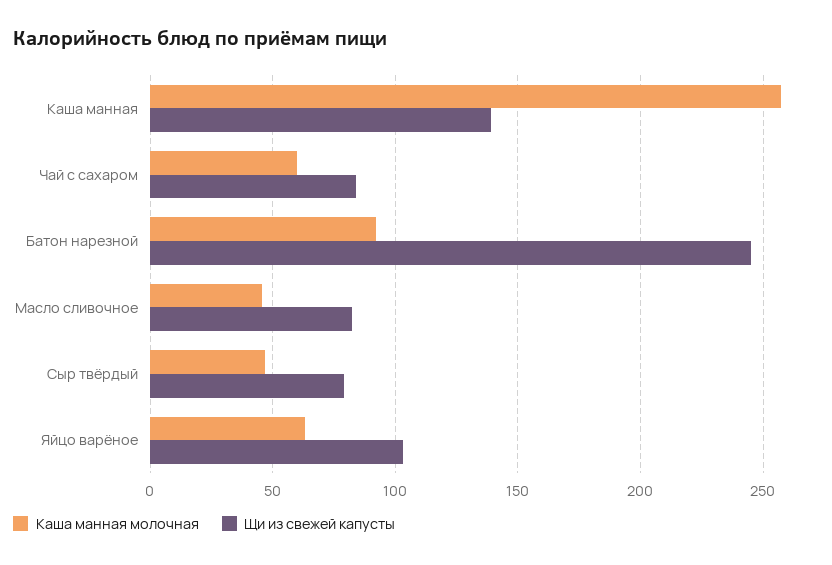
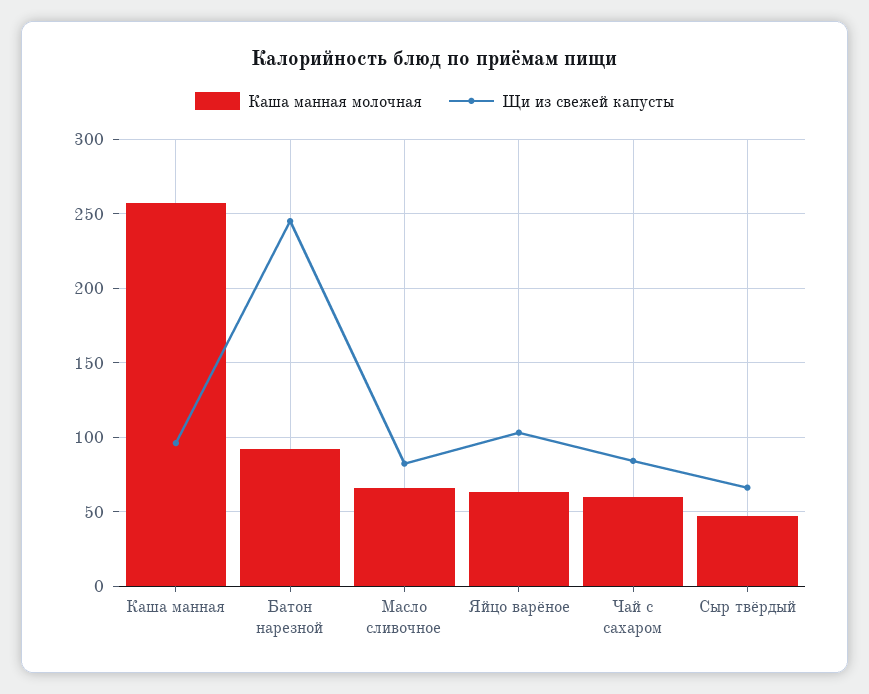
Щи из свежей капусты, Каша манная: 140 -> 95
Каша манная молочная, Масло сливочное: 45 -> 65
Щи из свежей капусты, Сыр твёрдый: 80 -> 65

